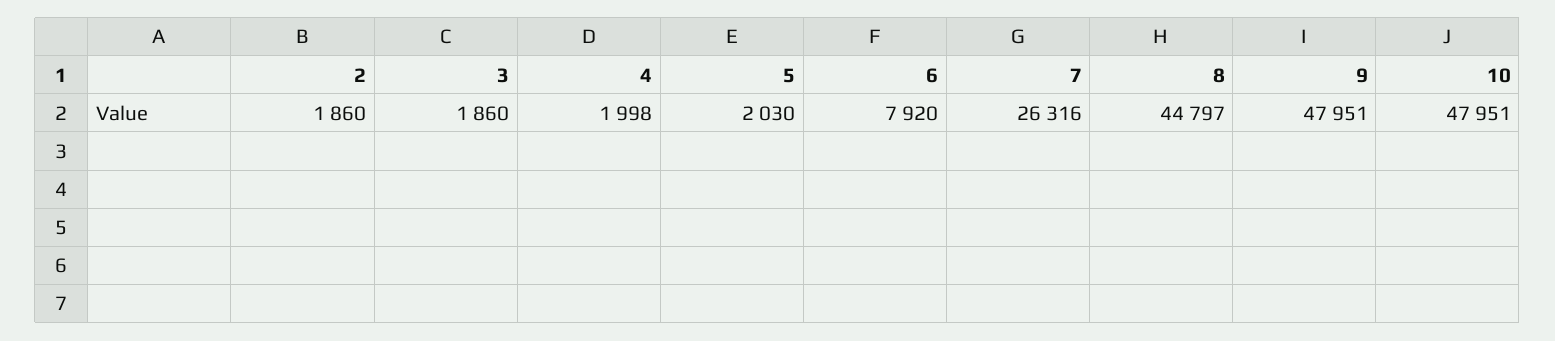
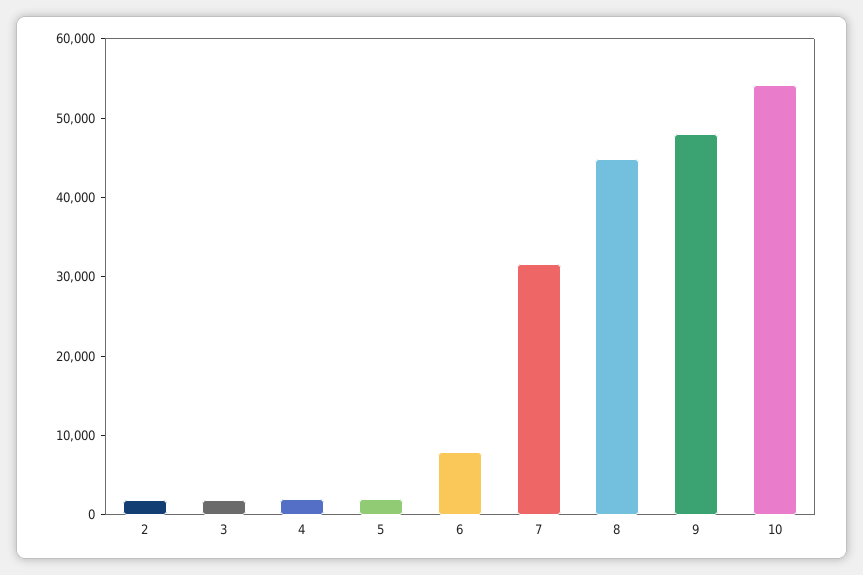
7: 26316 -> 32000
10: 47951 -> 54000

